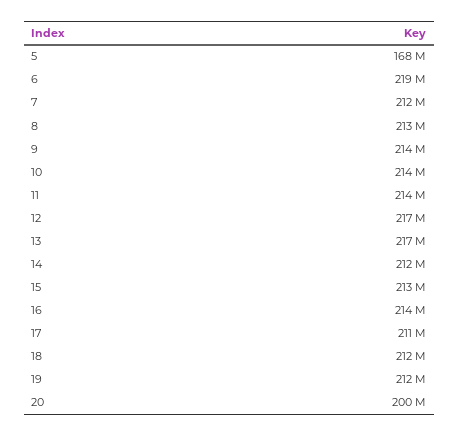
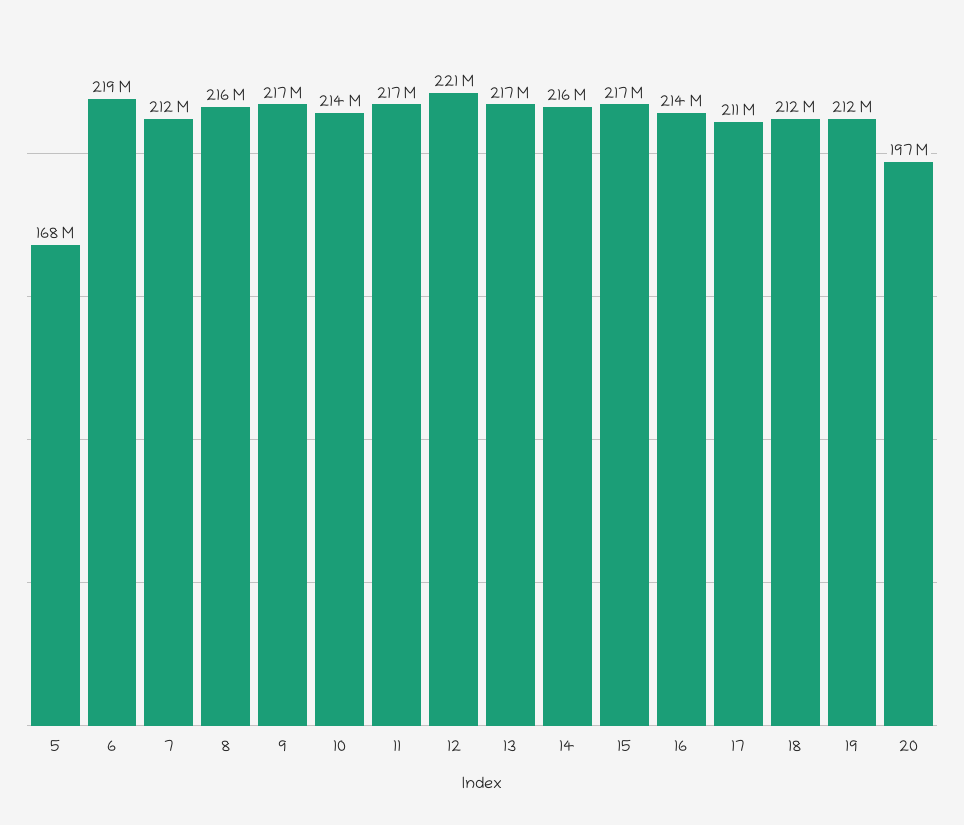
8: 213000000 -> 216000000
9: 214000000 -> 217000000
11: 214000000 -> 217000000
12: 217000000 -> 221000000
14: 212000000 -> 216000000
15: 213000000 -> 217000000
20: 200000000 -> 197000000

